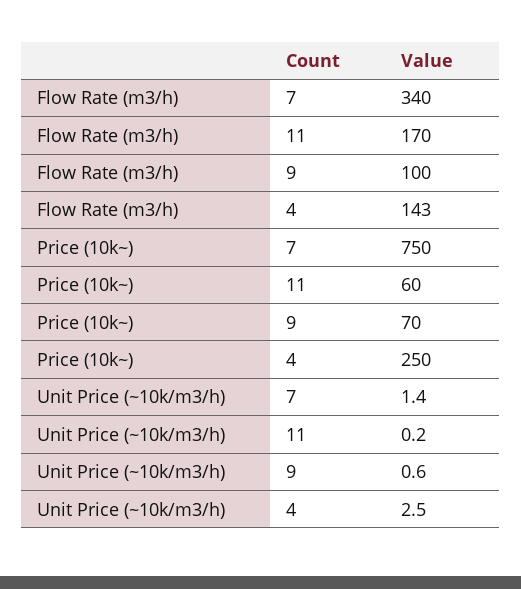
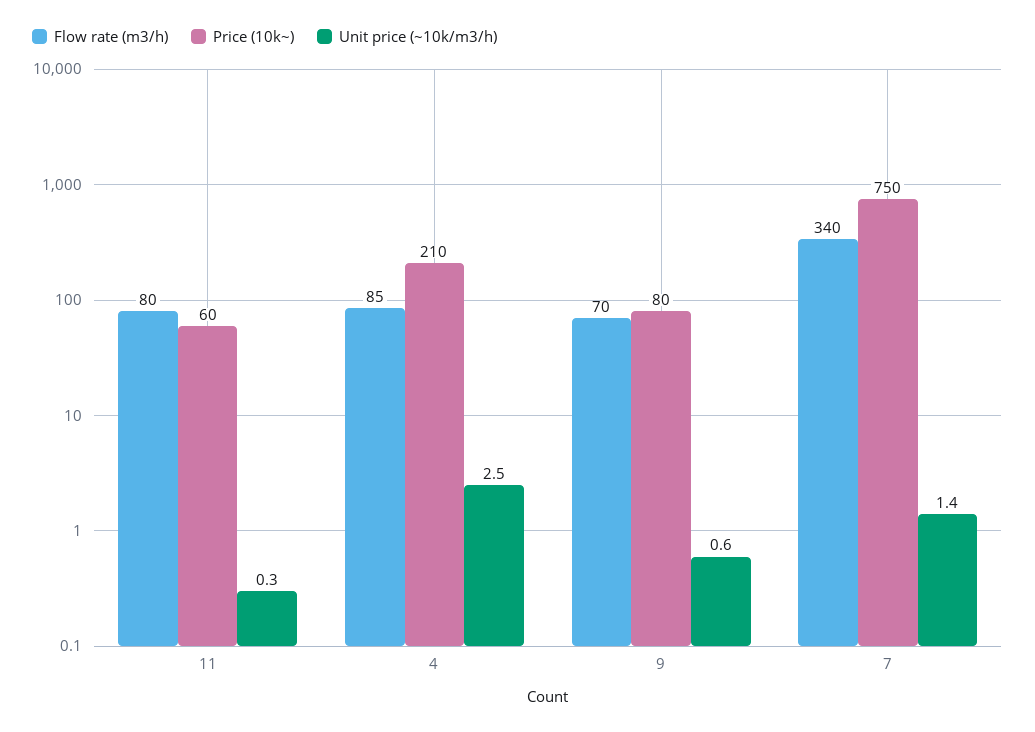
Flow Rate (m3/h), 11: 170 -> 80
Flow Rate (m3/h), 9: 100 -> 70
Flow Rate (m3/h), 4: 143 -> 85
Price (10k~), 9: 70 -> 80
Price (10k~), 4: 250 -> 210
Unit Price (~10k/m3/h), 11: 0.2 -> 0.3

